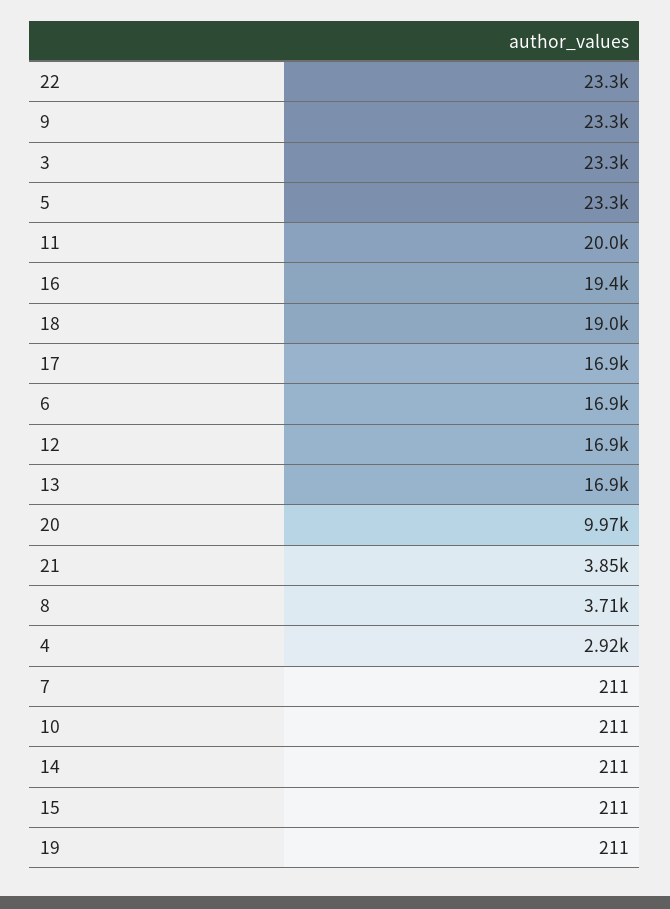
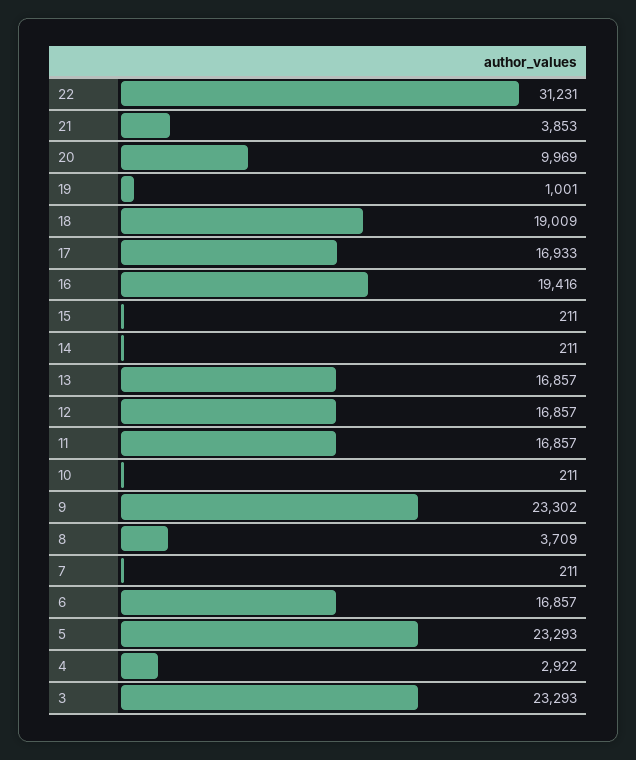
22: 23300 -> 31231
11: 20000 -> 16857
19: 211 -> 1001

